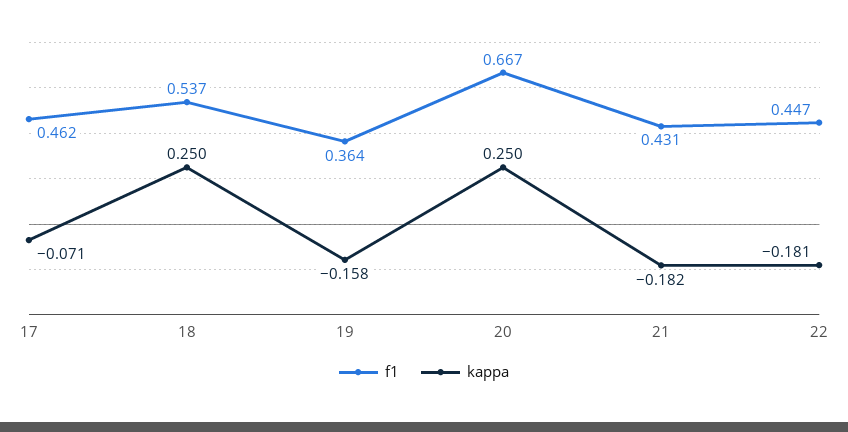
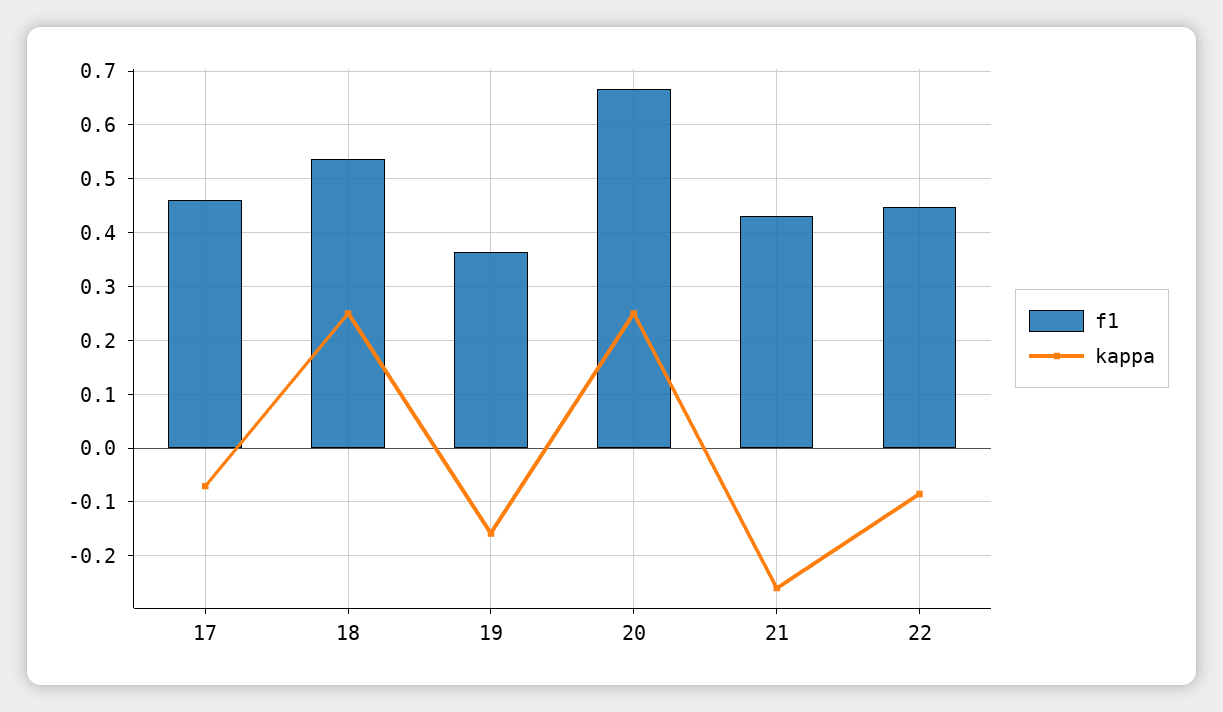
kappa, 21: -0.182 -> -0.26
kappa, 22: -0.181 -> -0.08

